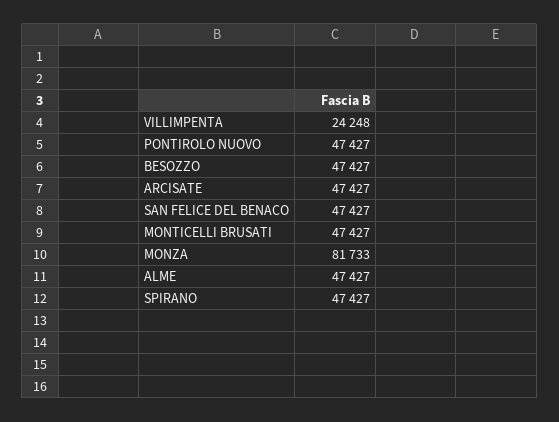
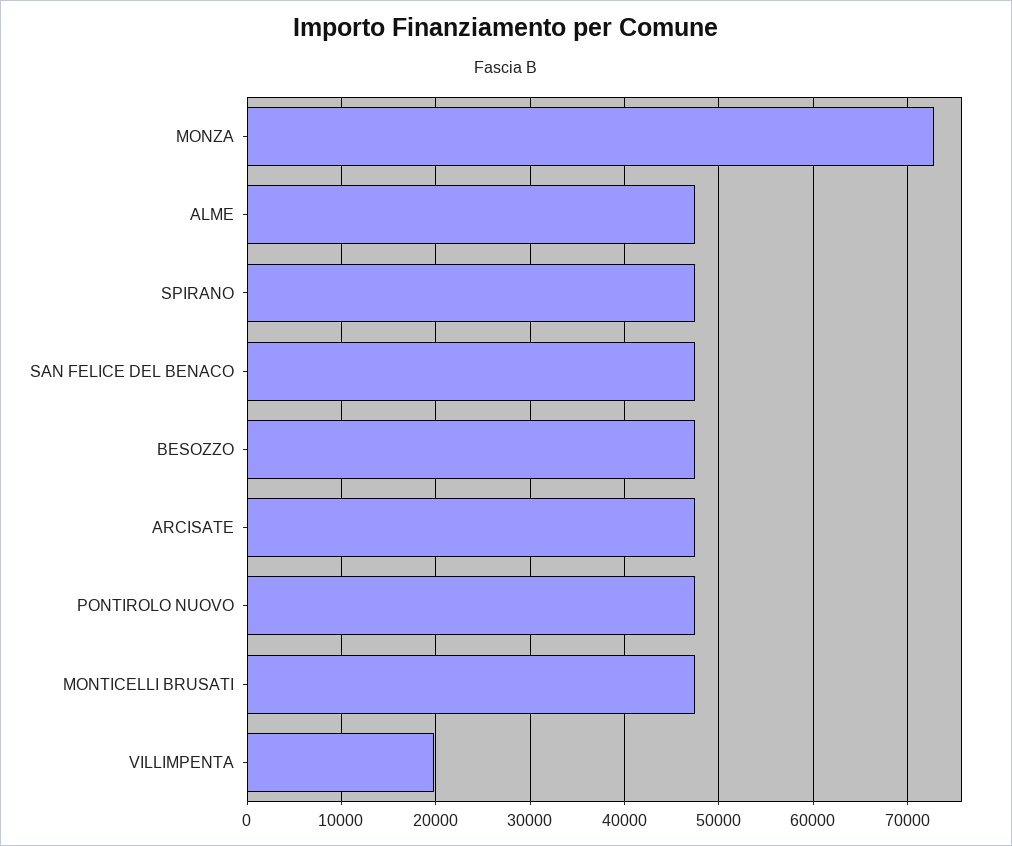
VILLIMPENTA: 24248 -> 20000
MONZA: 81733 -> 73000

